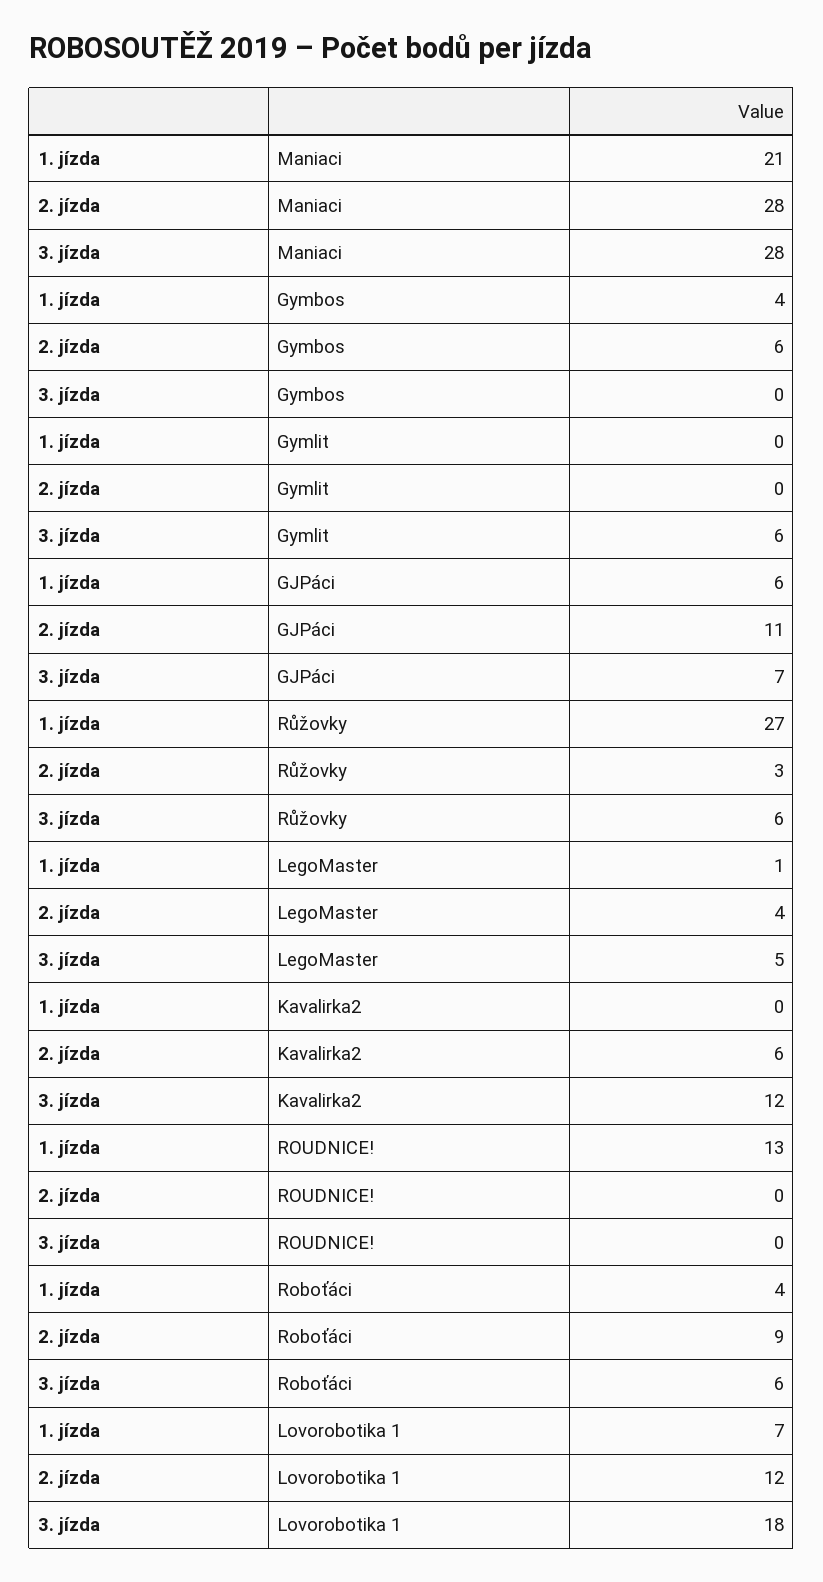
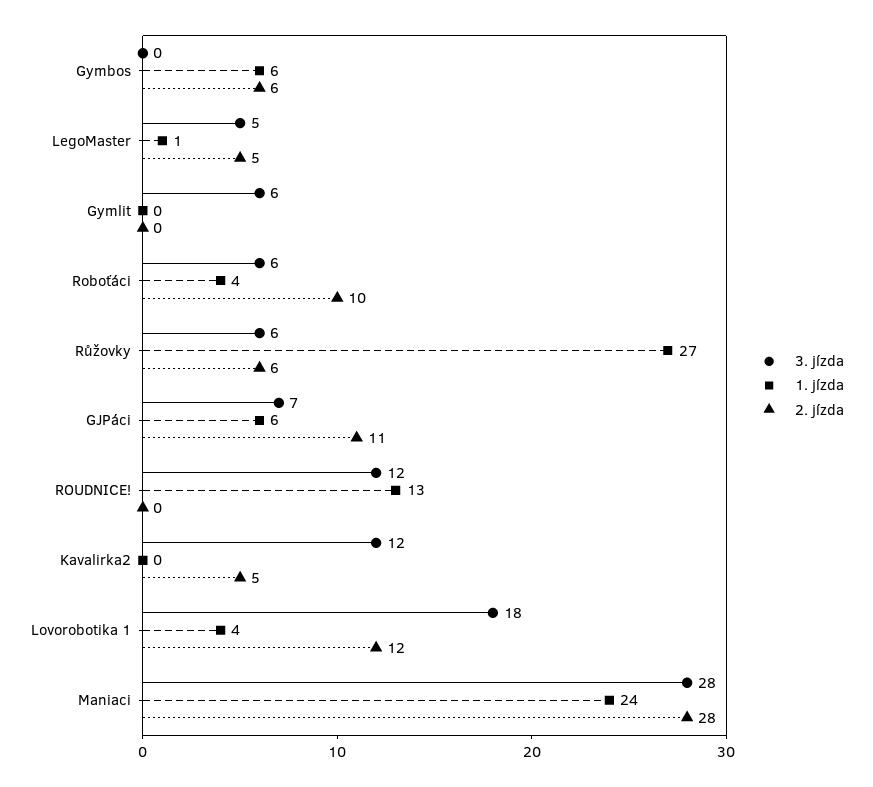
1. jízda, Maniaci: 21 -> 24
1. jízda, Gymbos: 4 -> 6
2. jízda, Růžovky: 3 -> 6
2. jízda, LegoMaster: 4 -> 5
2. jízda, Kavalirka2: 6 -> 5
3. jízda, ROUDNICE!: 0 -> 12
2. jízda, Roboťáci: 9 -> 10
1. jízda, Lovorobotika 1: 7 -> 4

